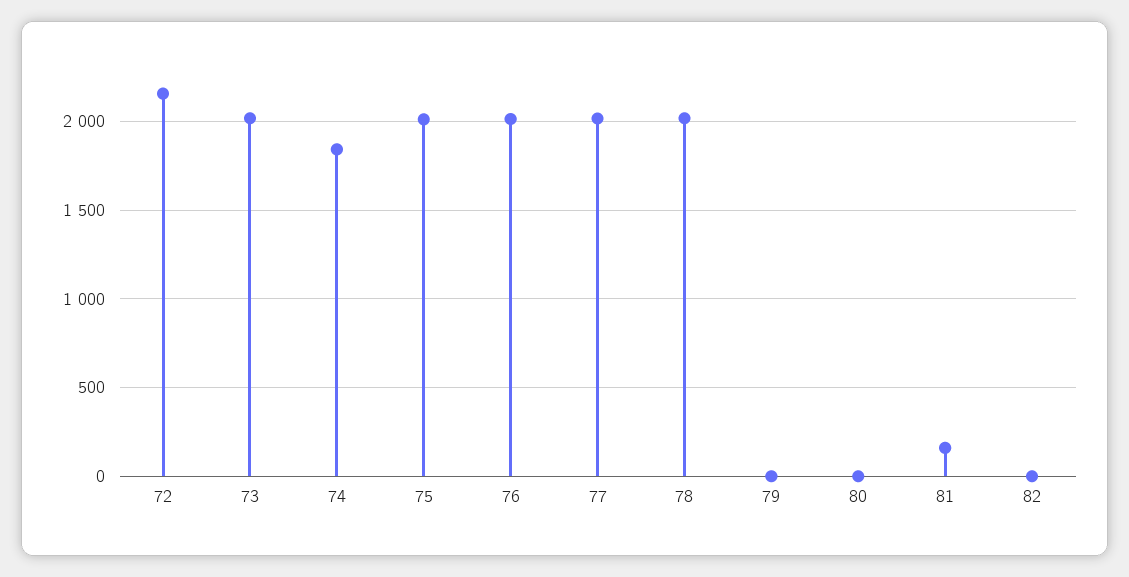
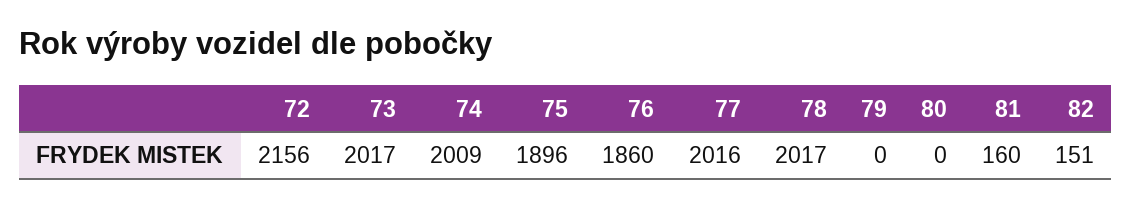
74: 1850 -> 2009
75: 2000 -> 1896
76: 2000 -> 1860
82: 0 -> 151

